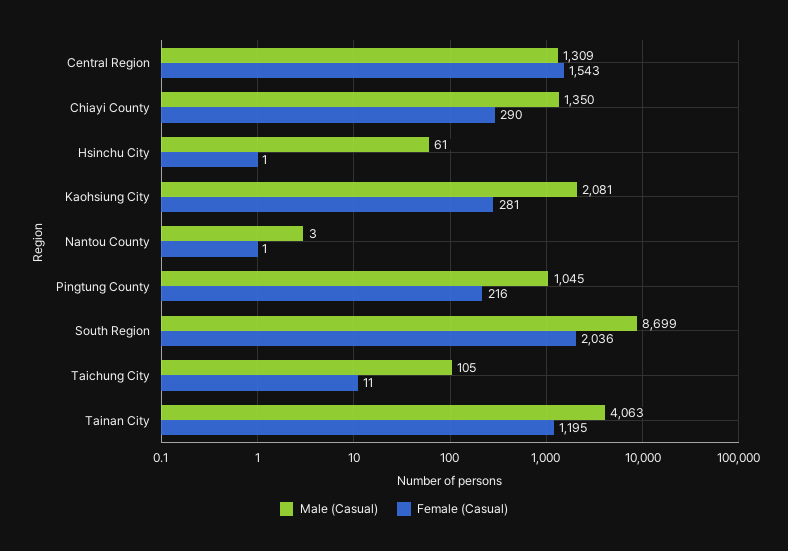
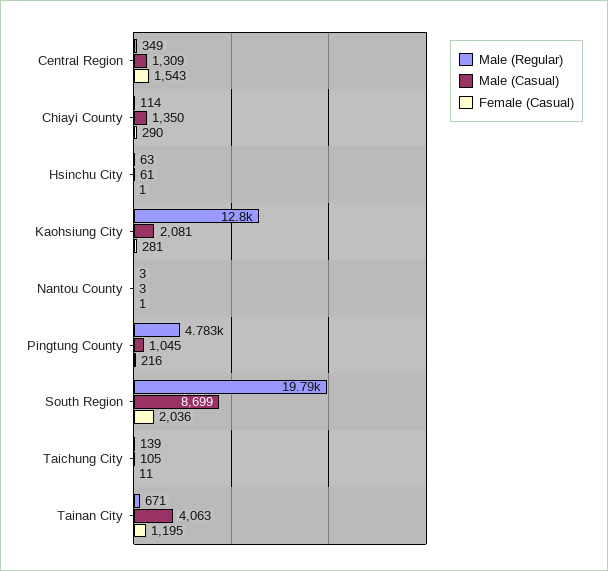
Male (Regular), Central Region: none -> 349
Male (Regular), Chiayi County: none -> 114
Male (Regular), Hsinchu City: none -> 63
Male (Regular), Kaohsiung City: none -> 12800
Male (Regular), Nantou County: none -> 3
Male (Regular), Pingtung County: none -> 4783
Male (Regular), South Region: none -> 19790
Male (Regular), Taichung City: none -> 139
Male (Regular), Tainan City: none -> 671

